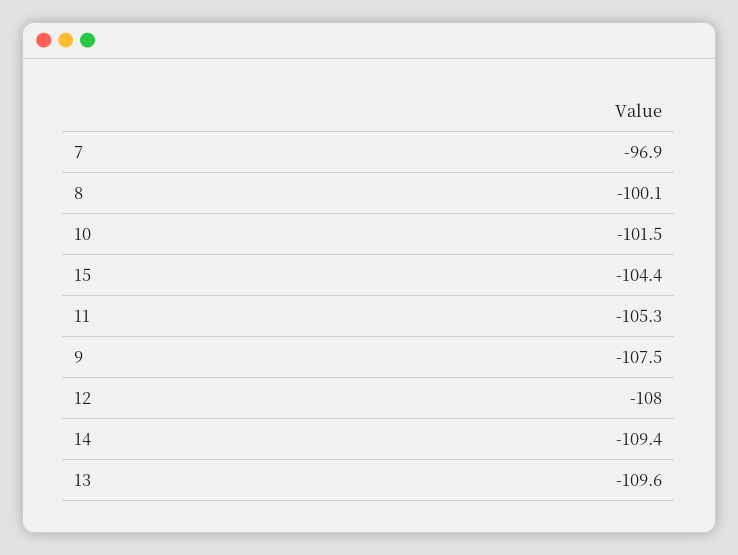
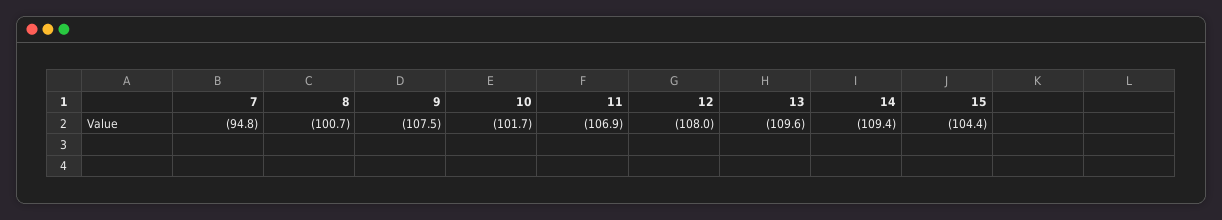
7: -96.9 -> -94.8
8: -100.1 -> -100.7
10: -101.5 -> -101.7
11: -105.3 -> -106.9

